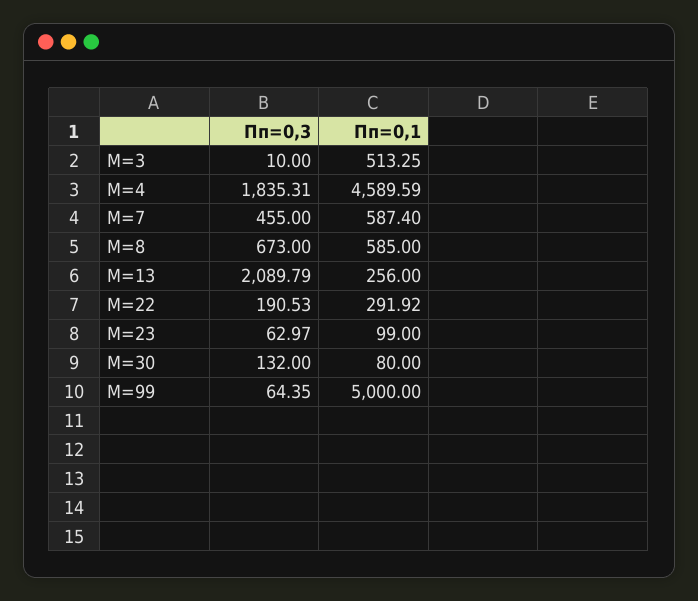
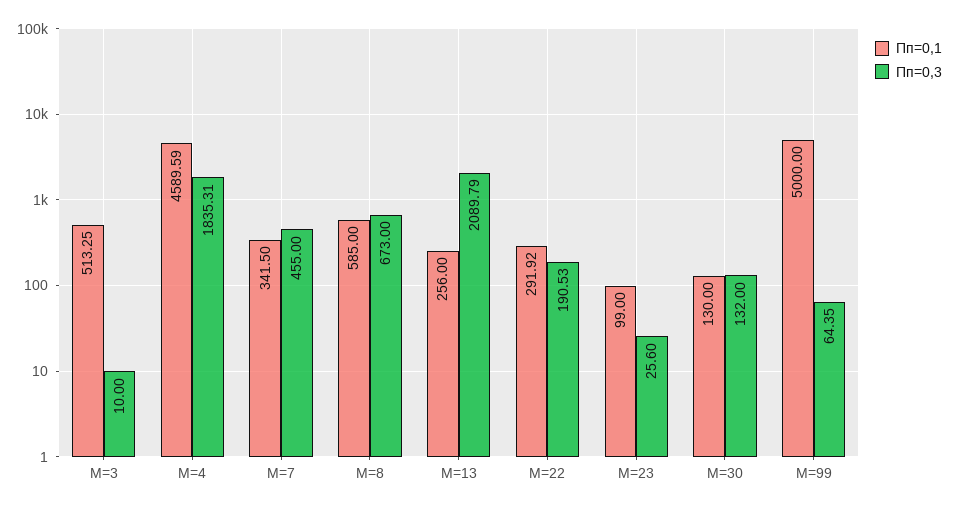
Пп=0,1, М=7: 587.4 -> 341.5
Пп=0,3, М=23: 62.97 -> 25.6
Пп=0,1, М=30: 80 -> 130

